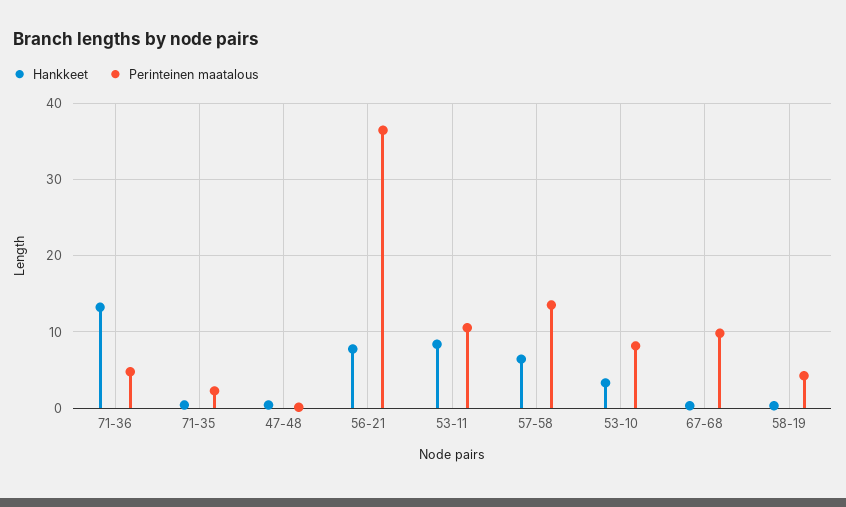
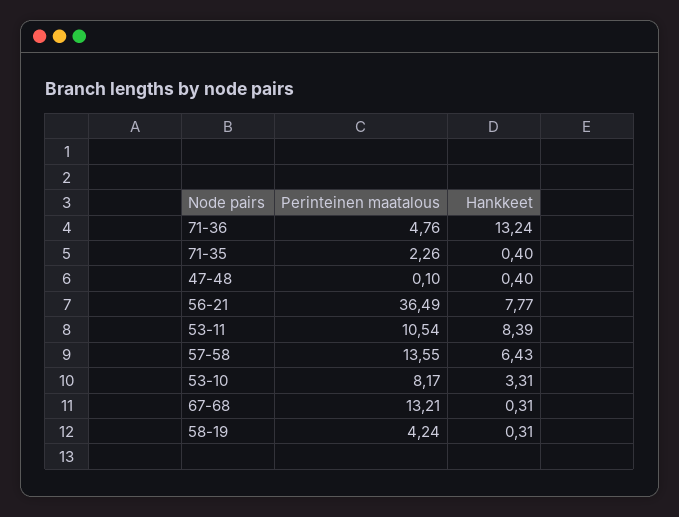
Perinteinen maatalous, 67-68: 10 -> 13.21

